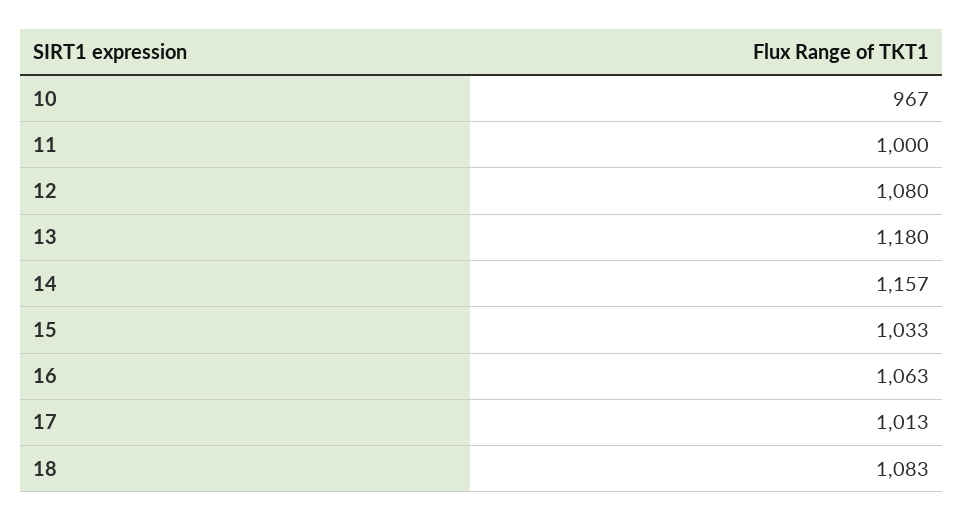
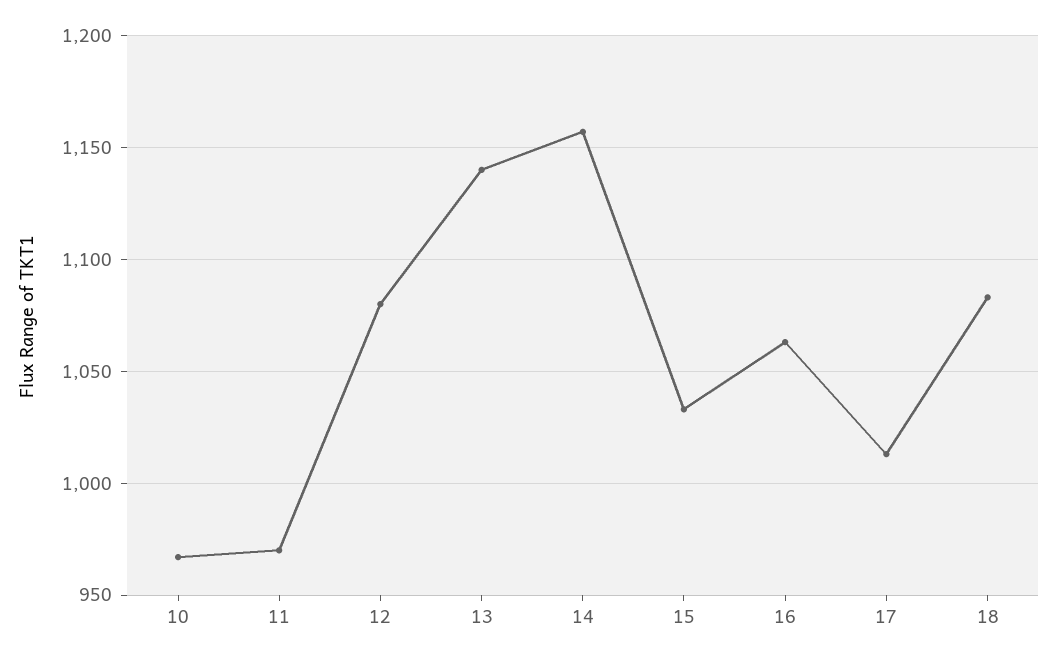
11: 1000 -> 970
13: 1180 -> 1140

